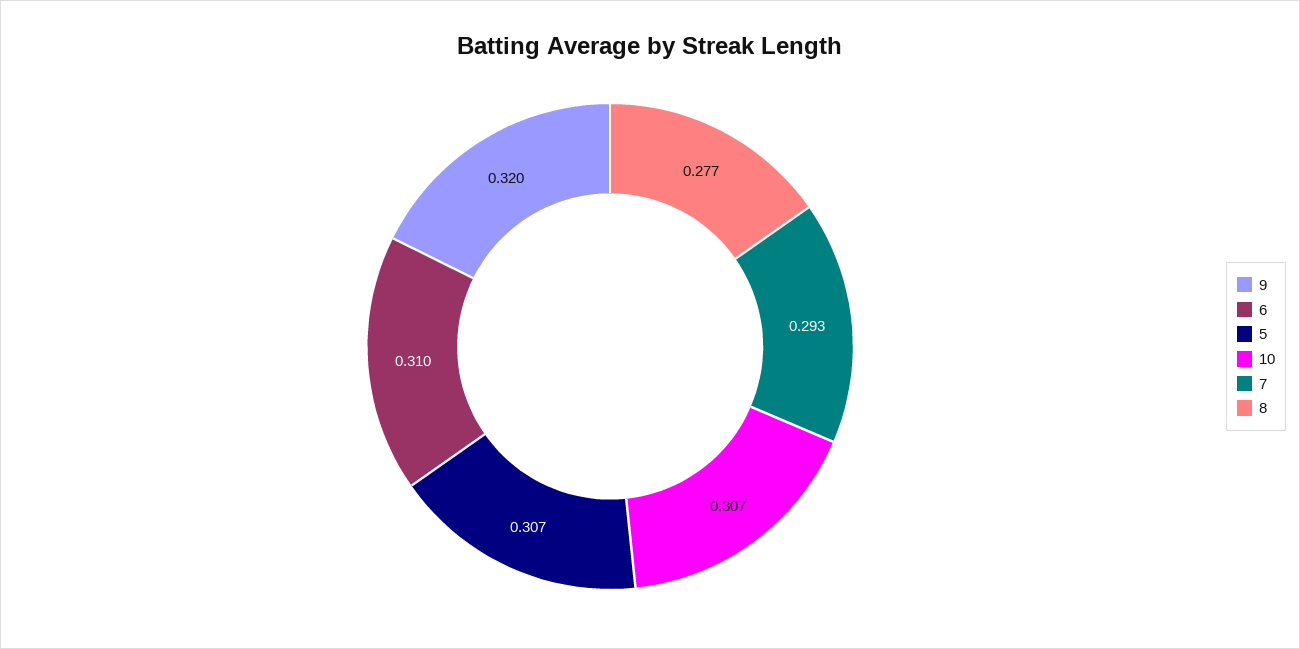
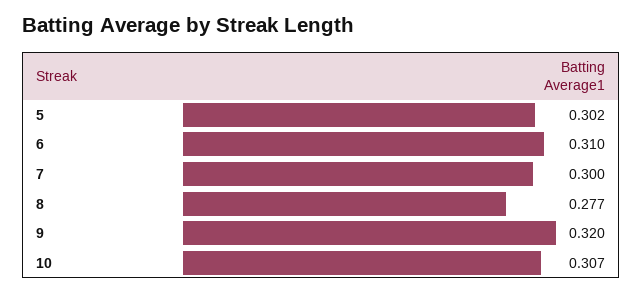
5: 0.307 -> 0.302
7: 0.293 -> 0.3

